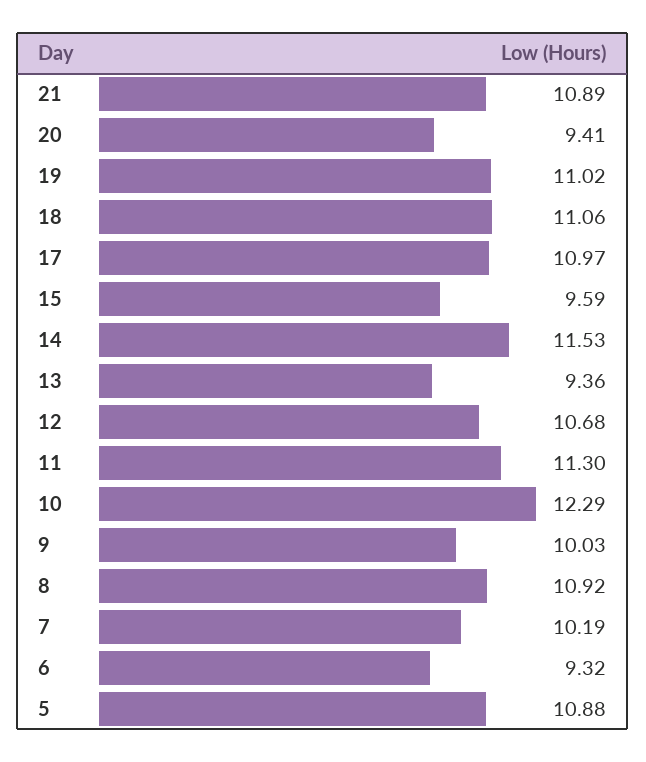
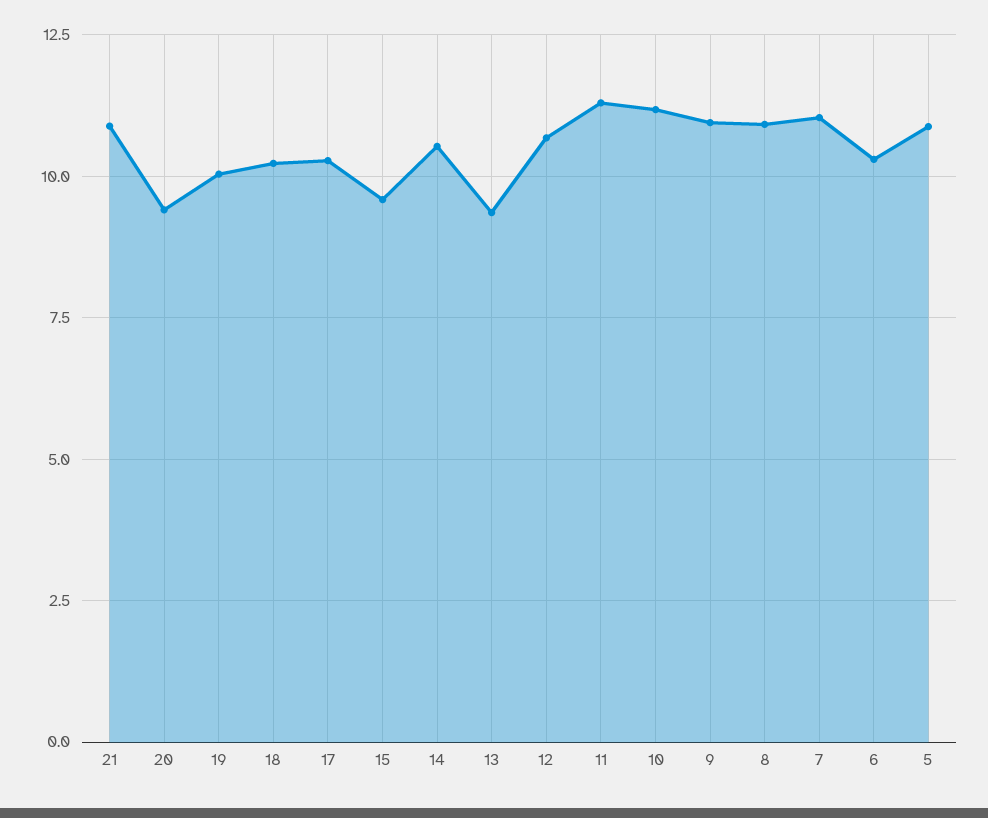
19: 11.02 -> 10
18: 11.06 -> 10.25
17: 10.97 -> 10.25
14: 11.53 -> 10.5
10: 12.29 -> 11.25
9: 10.03 -> 11
7: 10.19 -> 11
6: 9.32 -> 10.25

